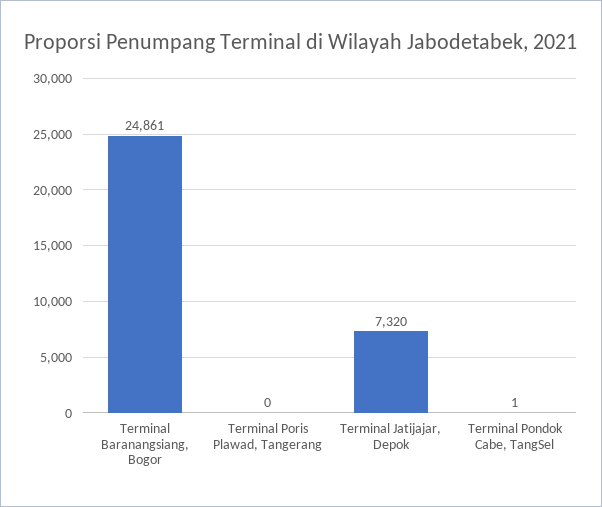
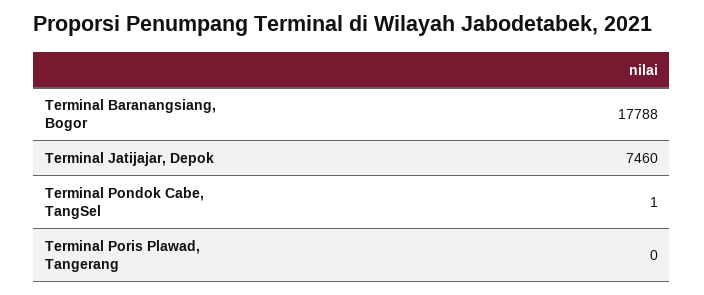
Terminal Baranangsiang, Bogor: 24861 -> 17788
Terminal Jatijajar, Depok: 7320 -> 7460

